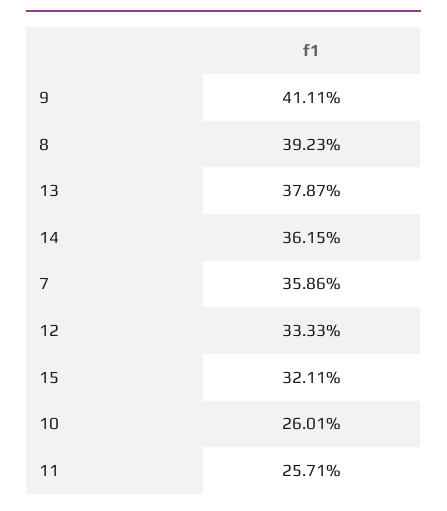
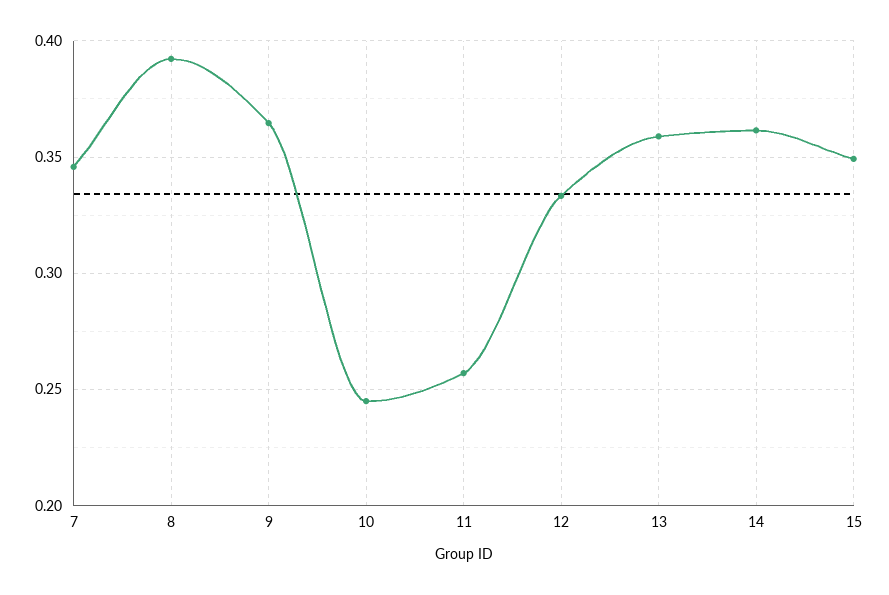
9: 0.4111 -> 0.365
13: 0.3787 -> 0.36
7: 0.3586 -> 0.345
15: 0.3211 -> 0.35
10: 0.2601 -> 0.245

